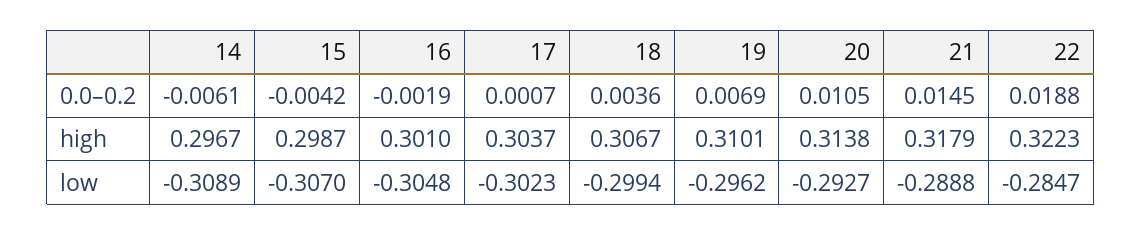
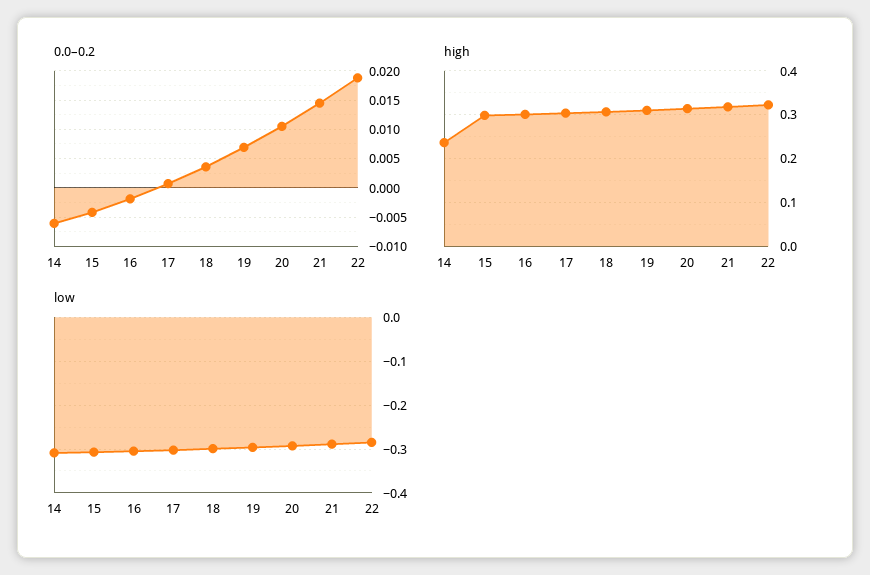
high, 14: 0.2967 -> 0.24

